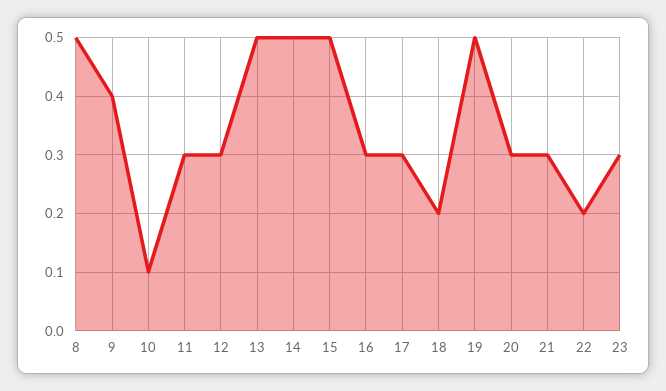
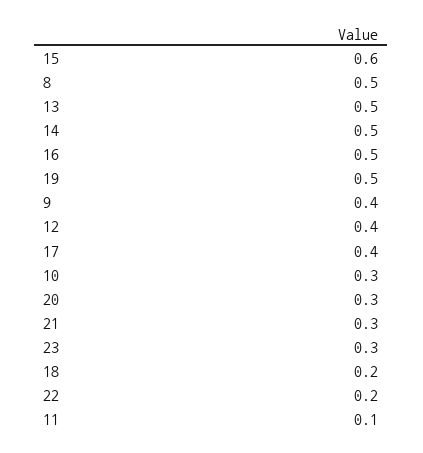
10: 0.1 -> 0.3
11: 0.3 -> 0.1
12: 0.3 -> 0.4
15: 0.5 -> 0.6
16: 0.3 -> 0.5
17: 0.3 -> 0.4

